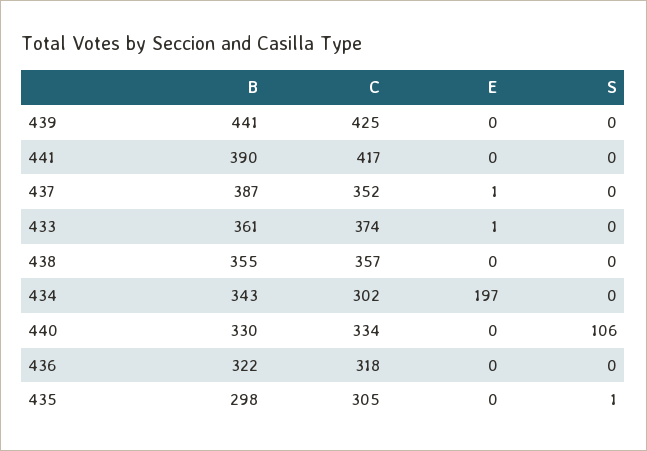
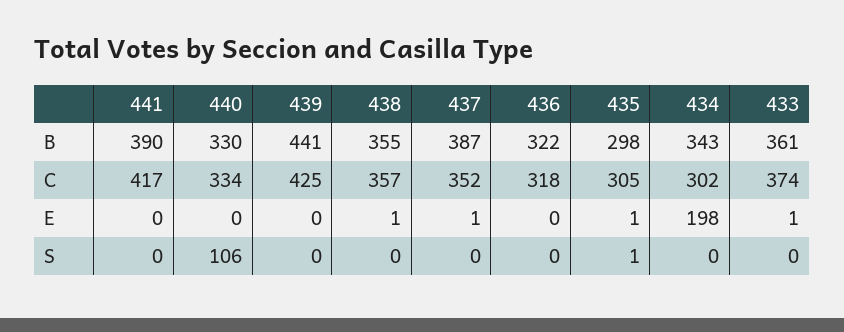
E, 438: 0 -> 1
E, 434: 197 -> 198
E, 435: 0 -> 1

